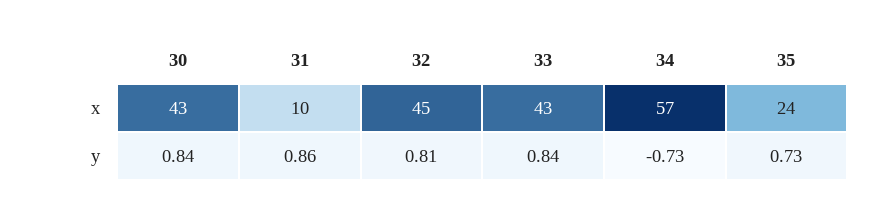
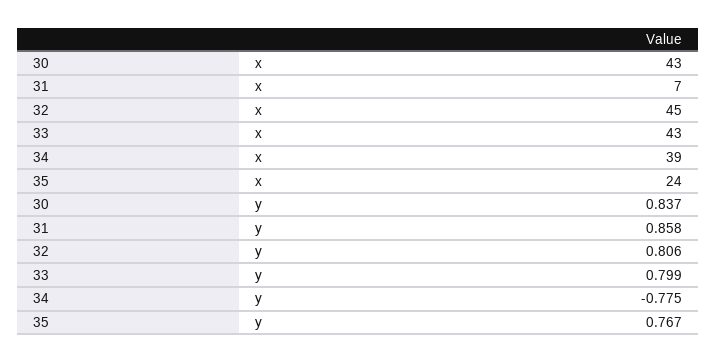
31, x: 10 -> 7
34, x: 57 -> 39
33, y: 0.84 -> 0.799
34, y: -0.73 -> -0.775
35, y: 0.73 -> 0.767

